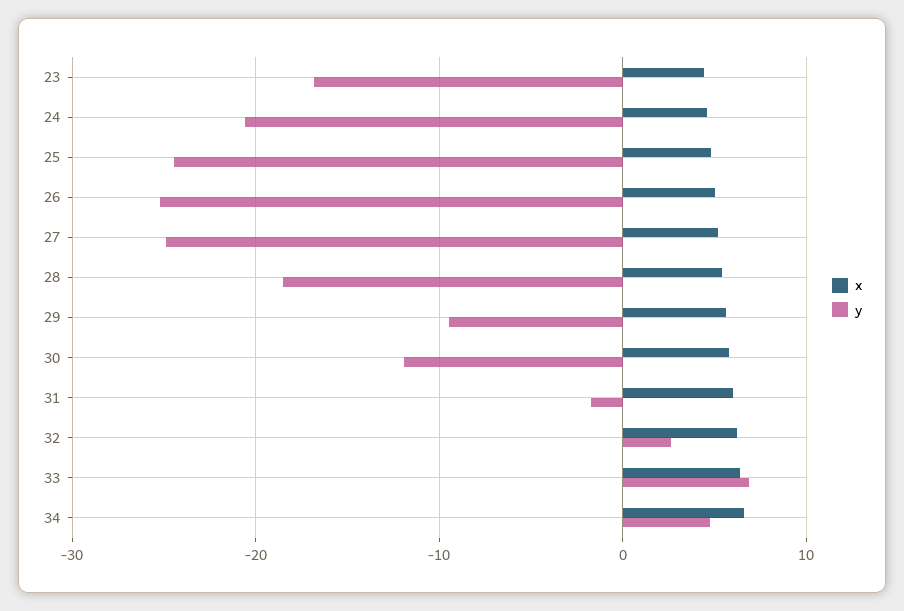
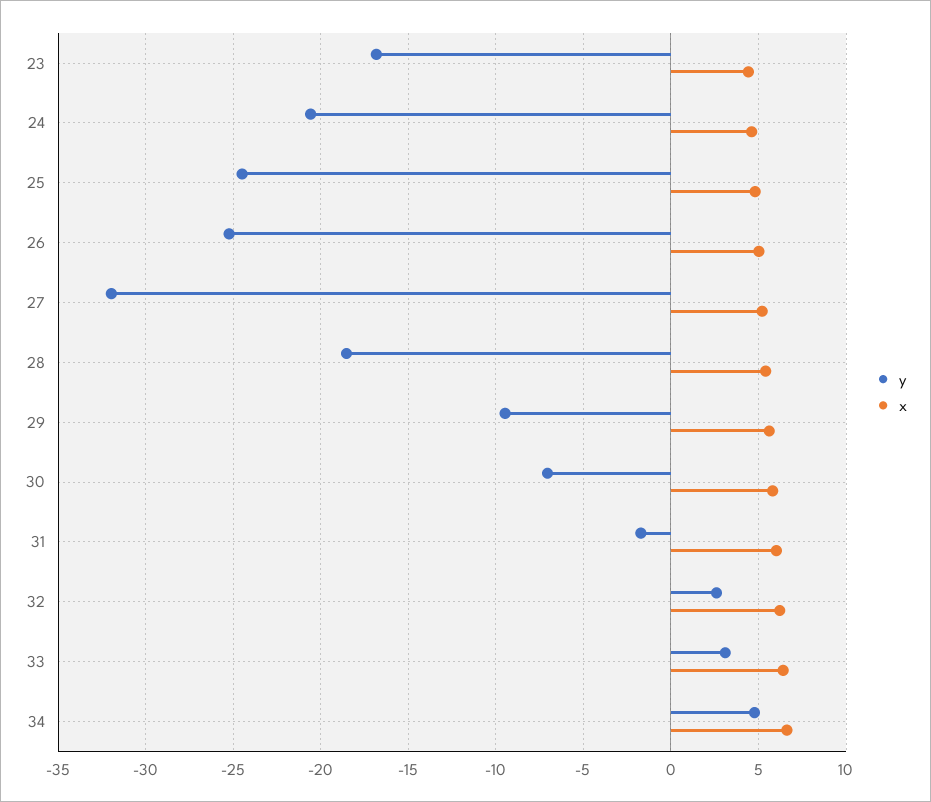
y, 27: -25 -> -32
y, 30: -12 -> -7
y, 33: 7 -> 3

